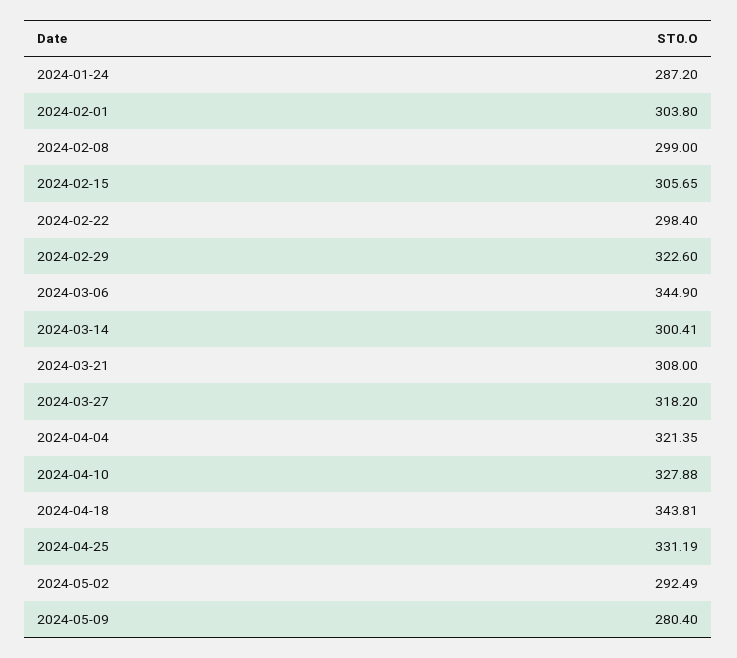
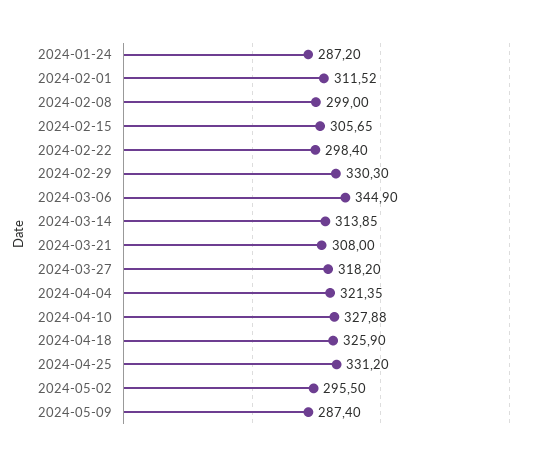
2024-02-01: 303.8 -> 311.52
2024-02-29: 322.6 -> 330.3
2024-03-14: 300.41 -> 313.85
2024-04-18: 343.81 -> 325.9
2024-04-25: 331.19 -> 331.2
2024-05-02: 292.49 -> 295.5
2024-05-09: 280.4 -> 287.4

